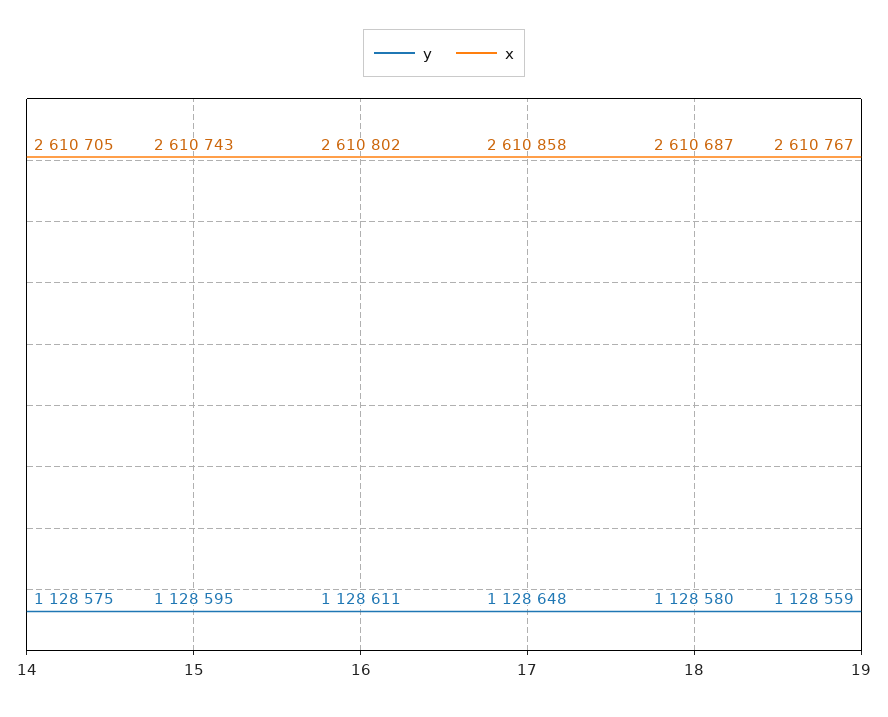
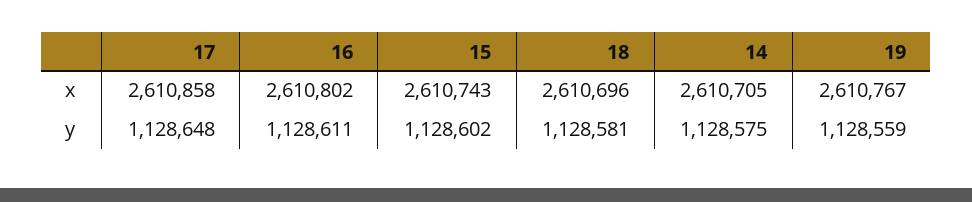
y, 15: 1128595 -> 1128602
y, 18: 1128580 -> 1128581
x, 18: 2610687 -> 2610696

